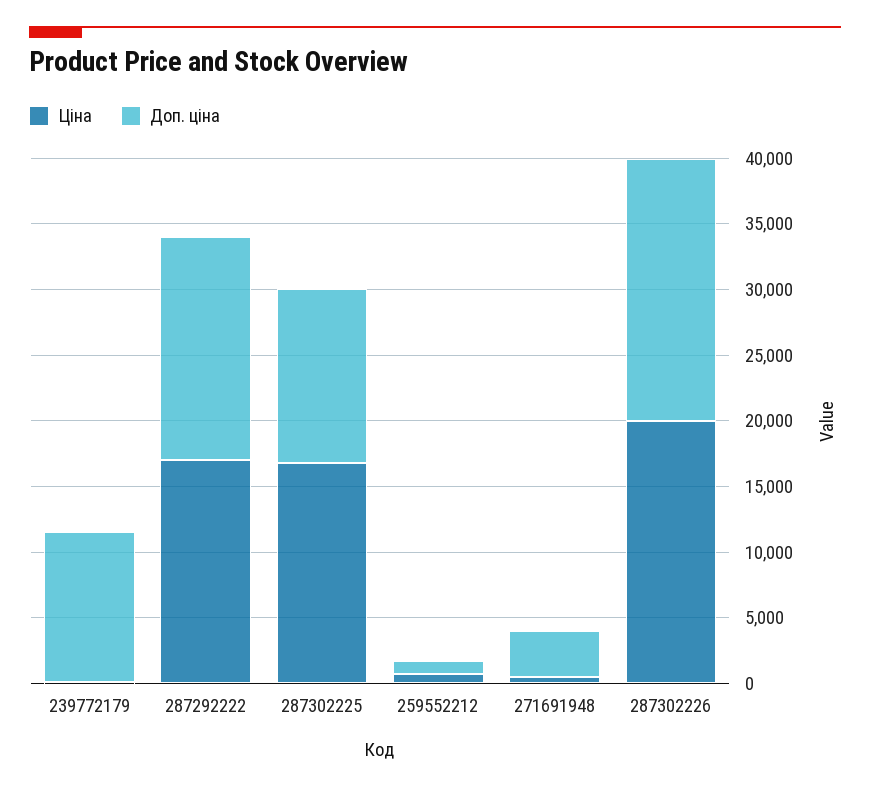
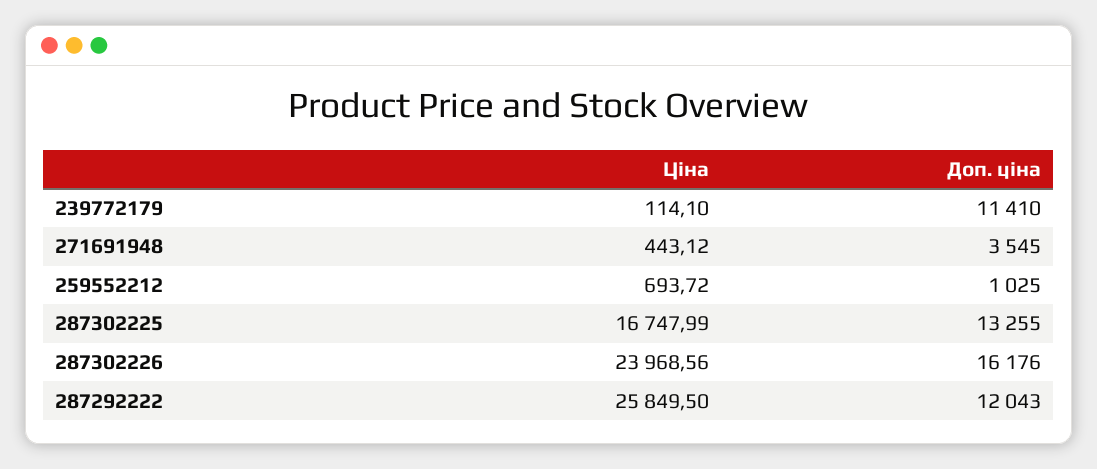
Ціна, 287292222: 17000 -> 25849.5
Доп. ціна, 287292222: 17000 -> 12043
Ціна, 287302226: 20000 -> 23968.56
Доп. ціна, 287302226: 20000 -> 16176

